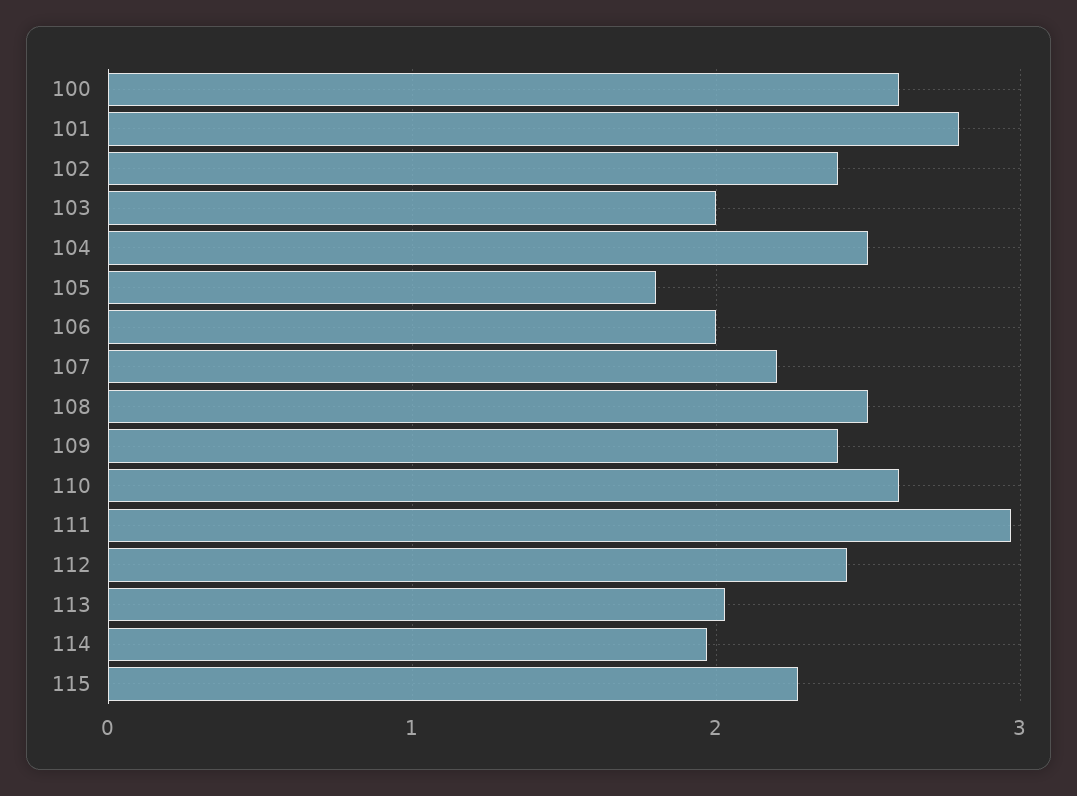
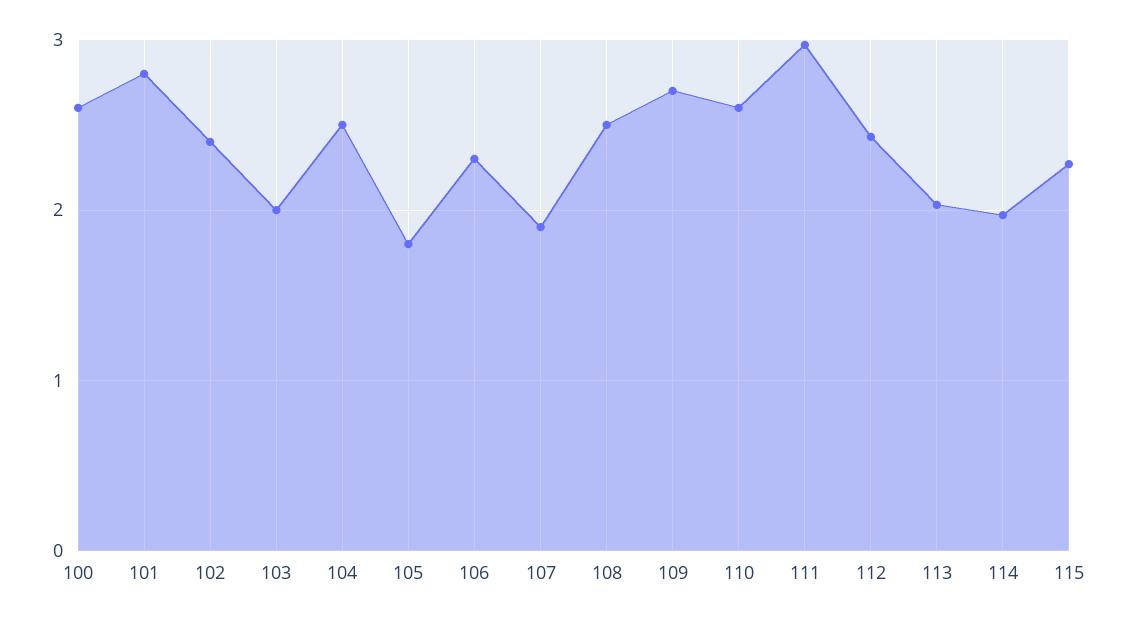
106: 2 -> 2.3
107: 2.2 -> 1.9
109: 2.4 -> 2.7

